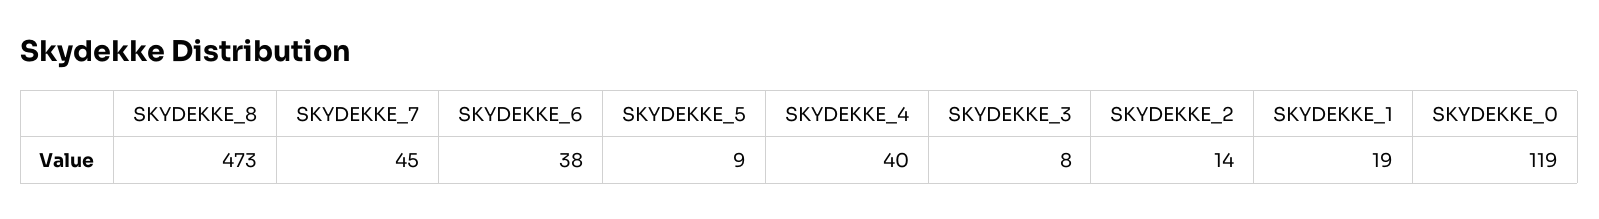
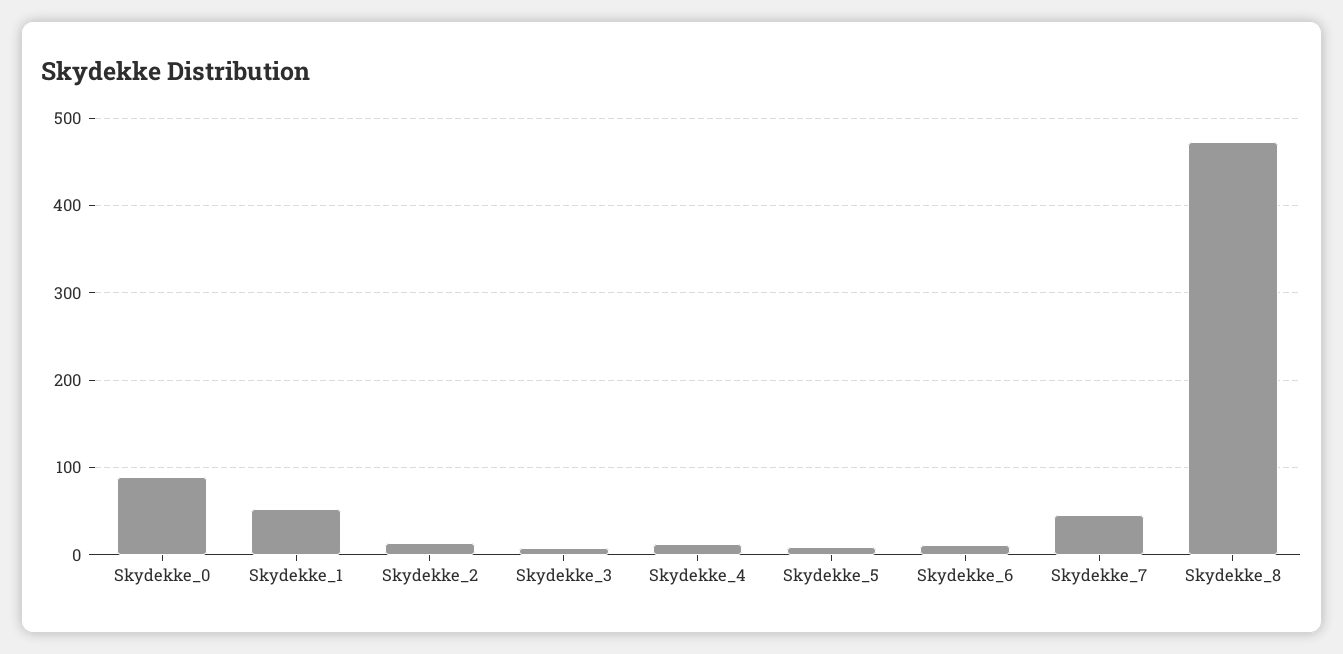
SKYDEKKE_6: 38 -> 10
SKYDEKKE_4: 40 -> 10
SKYDEKKE_1: 19 -> 50
SKYDEKKE_0: 119 -> 90

